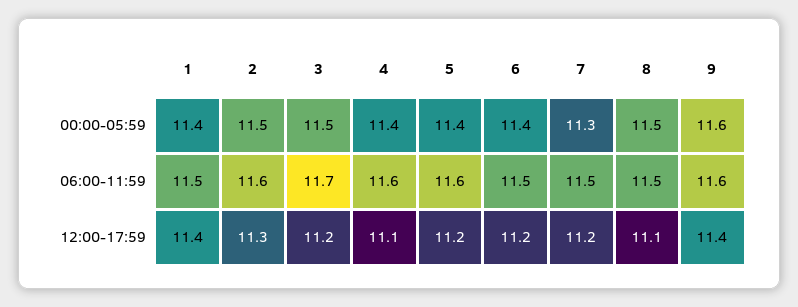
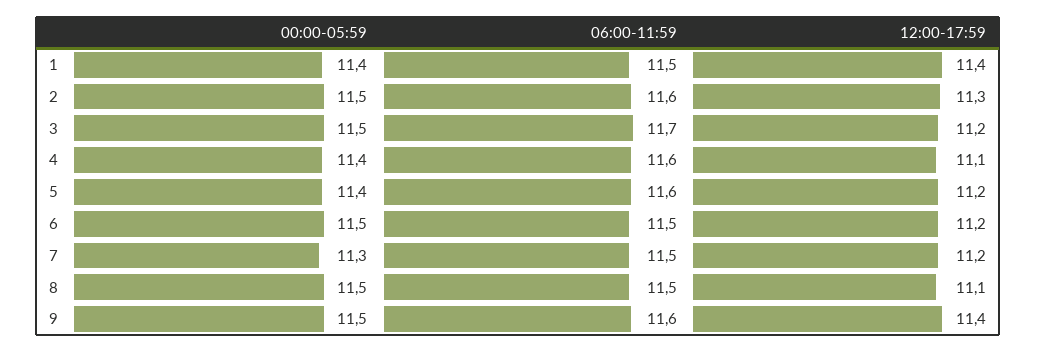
6, 00:00-05:59: 11.4 -> 11.5
9, 00:00-05:59: 11.6 -> 11.5

